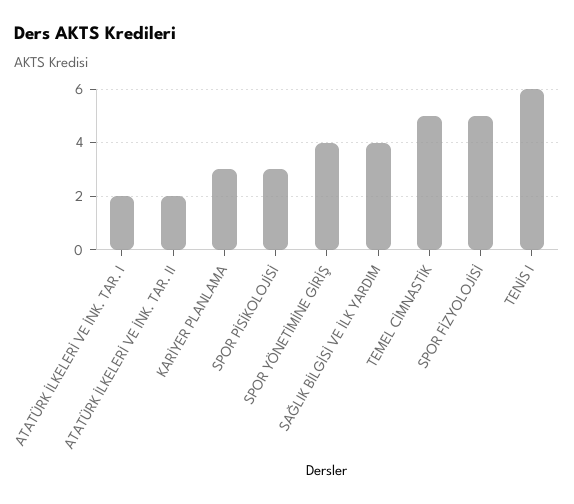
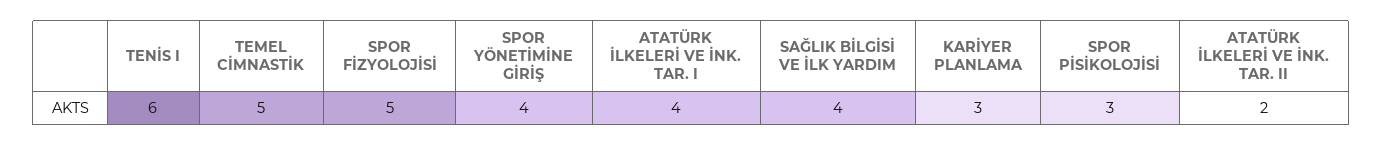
ATATÜRK İLKELERİ VE İNK. TAR. I: 2 -> 4

